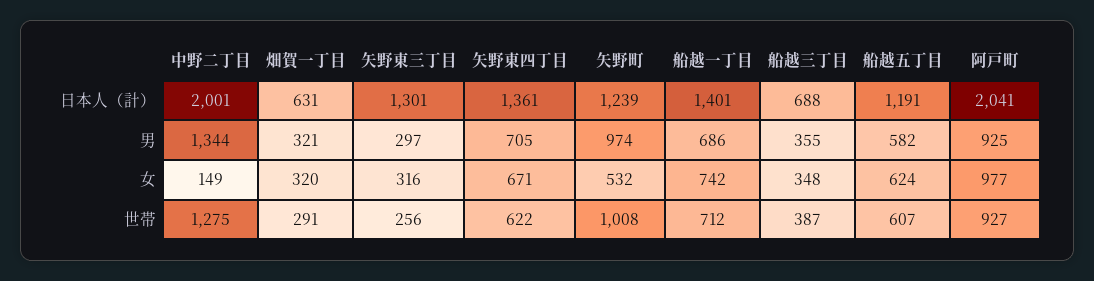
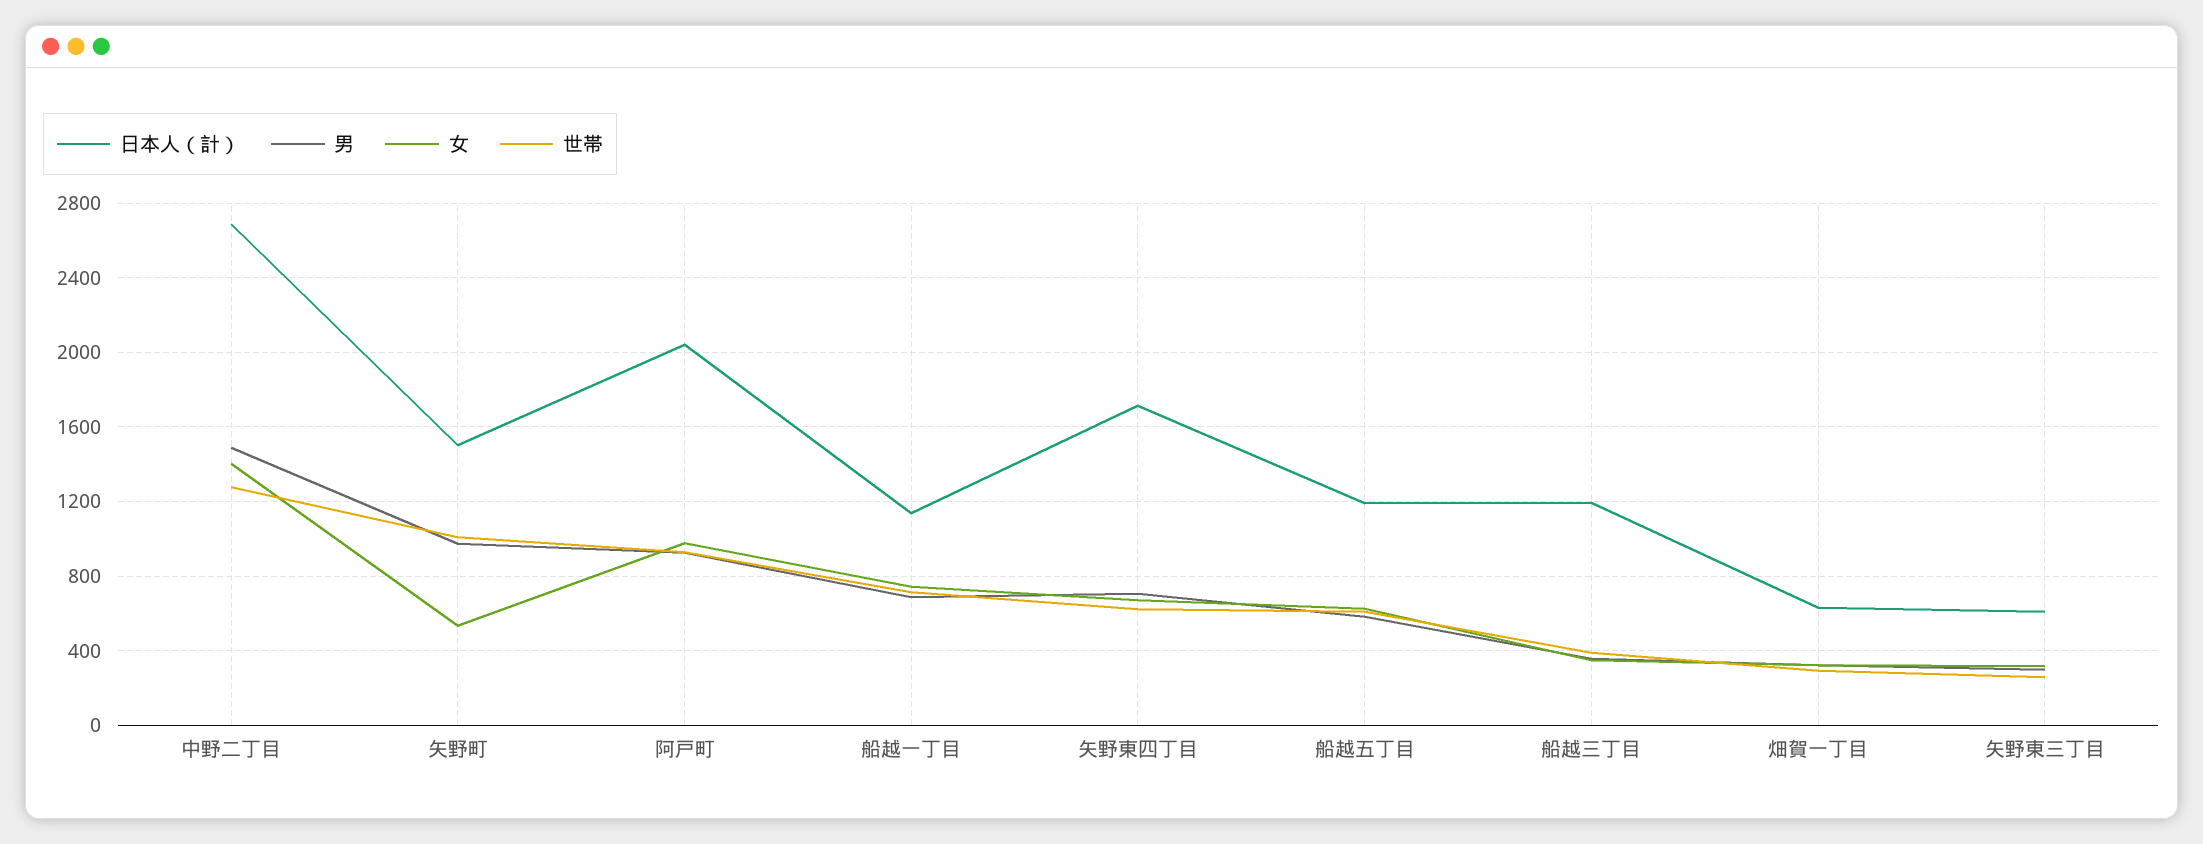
日本人（計）, 中野二丁目: 2001 -> 2700
日本人（計）, 矢野東三丁目: 1301 -> 600
日本人（計）, 矢野東四丁目: 1361 -> 1700
日本人（計）, 矢野町: 1239 -> 1500
日本人（計）, 船越一丁目: 1401 -> 1150
日本人（計）, 船越三丁目: 688 -> 1200
男, 中野二丁目: 1344 -> 1500
女, 中野二丁目: 149 -> 1400

